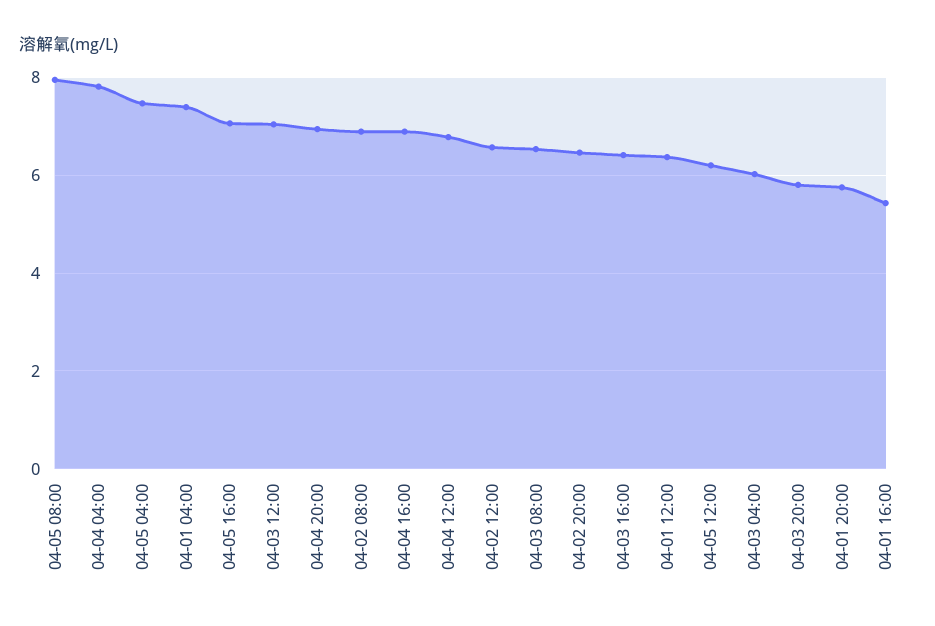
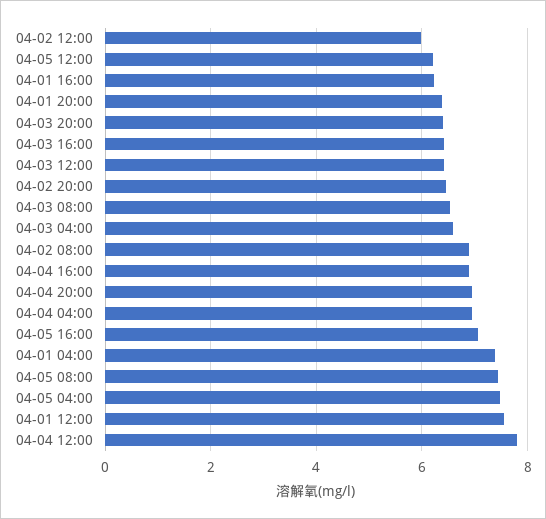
04-05 08:00: 8 -> 7.4
04-04 04:00: 7.8 -> 7
04-03 12:00: 7 -> 6.4
04-04 12:00: 6.8 -> 7.8
04-02 12:00: 6.6 -> 6
04-01 12:00: 6.4 -> 7.6
04-03 04:00: 6 -> 6.6
04-03 20:00: 5.8 -> 6.4
04-01 20:00: 5.8 -> 6.4
04-01 16:00: 5.4 -> 6.2

